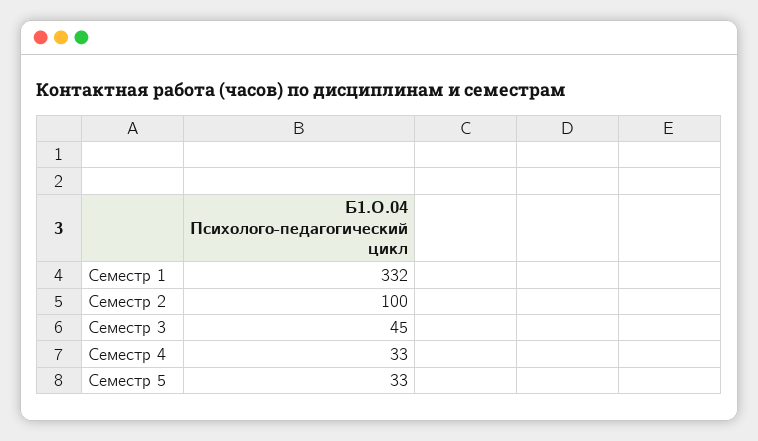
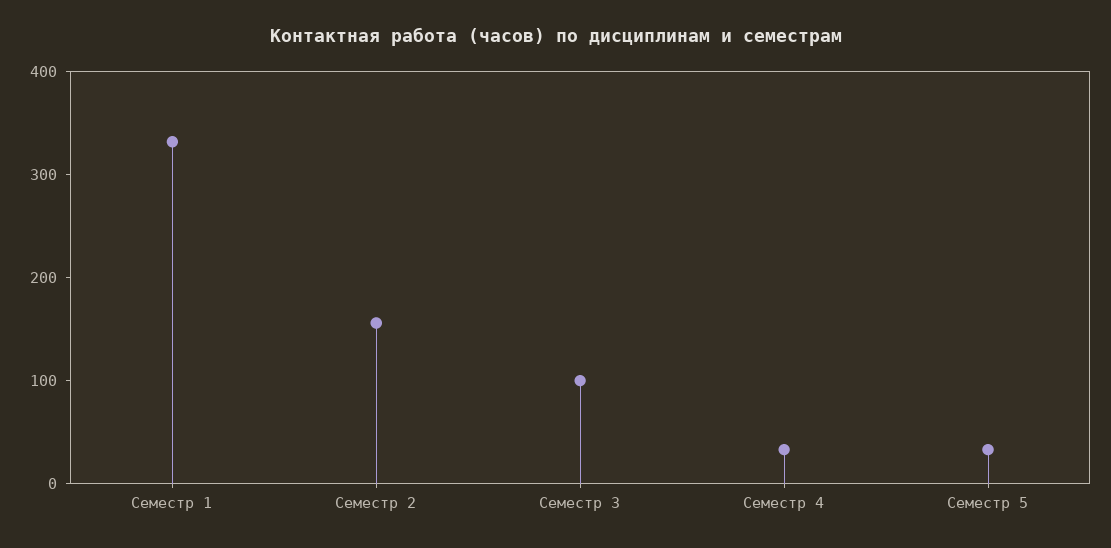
Семестр 2: 100 -> 160
Семестр 3: 45 -> 100

